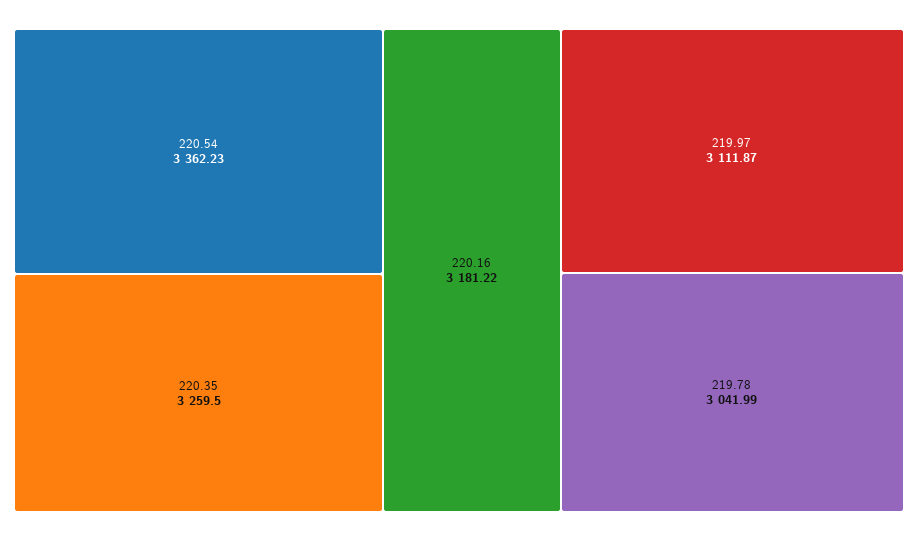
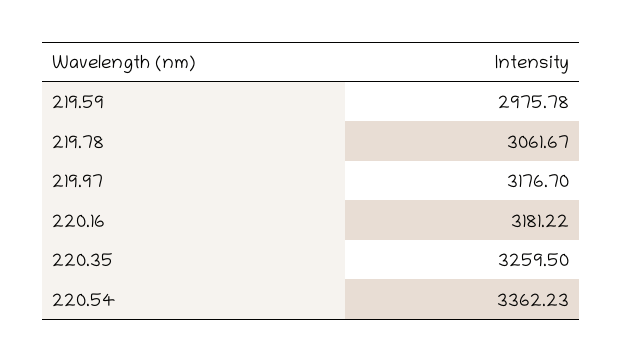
219.97: 3111.87 -> 3176.7
219.78: 3041.99 -> 3061.67
219.59: none -> 2975.78

